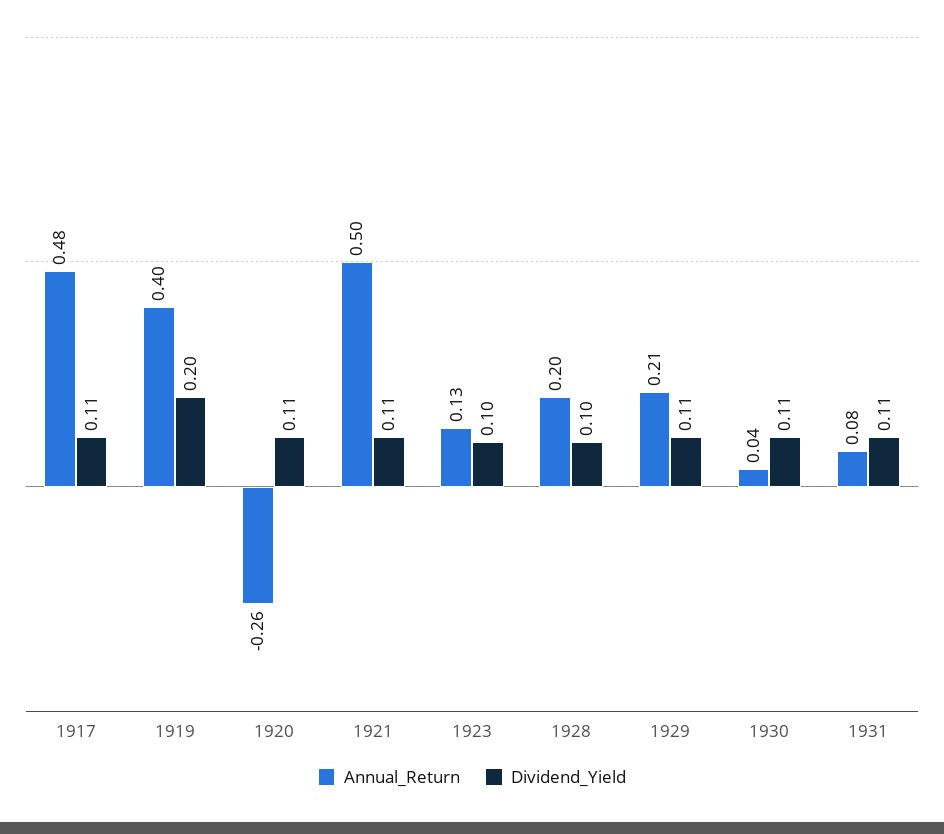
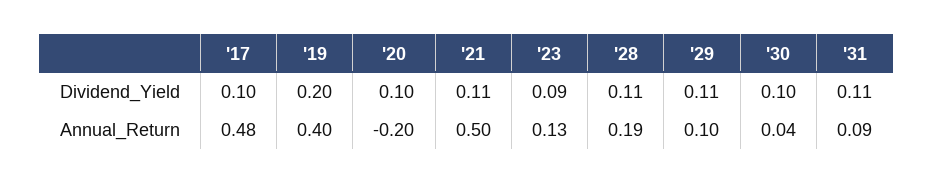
Dividend_Yield, 1917: 0.11 -> 0.1
Annual_Return, 1920: -0.26 -> -0.2
Dividend_Yield, 1920: 0.11 -> 0.1
Dividend_Yield, 1923: 0.1 -> 0.09
Annual_Return, 1928: 0.2 -> 0.19
Dividend_Yield, 1928: 0.1 -> 0.11
Annual_Return, 1929: 0.21 -> 0.1
Dividend_Yield, 1930: 0.11 -> 0.1
Annual_Return, 1931: 0.08 -> 0.09

